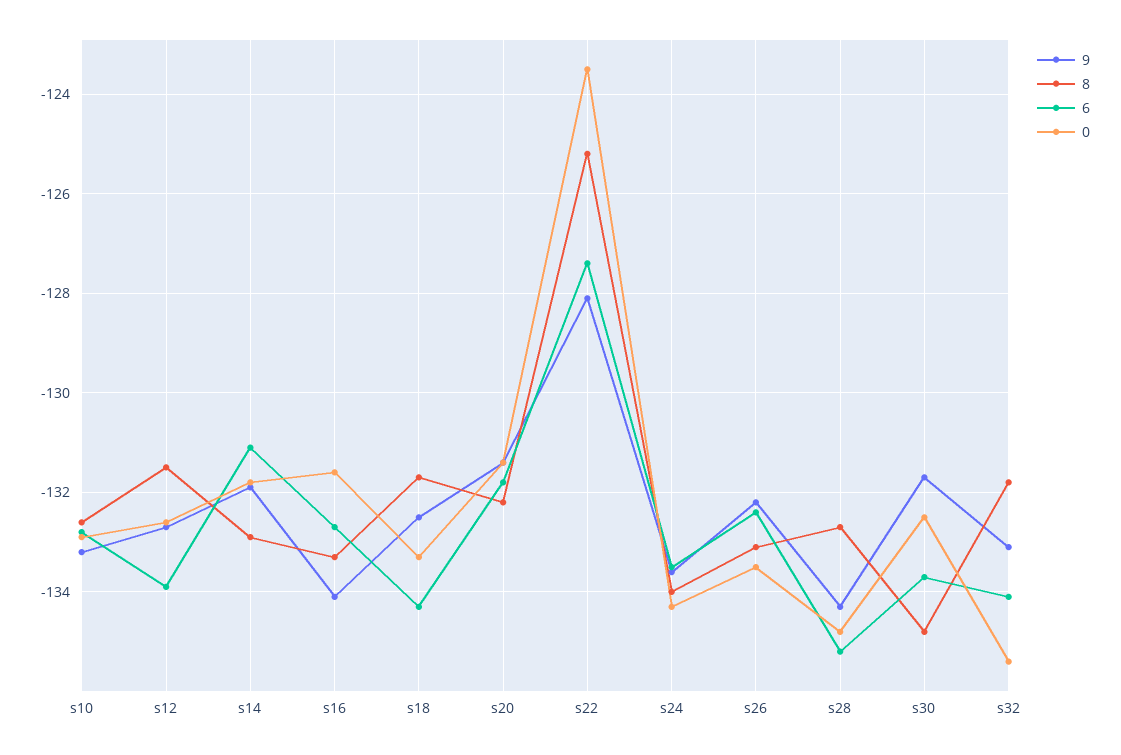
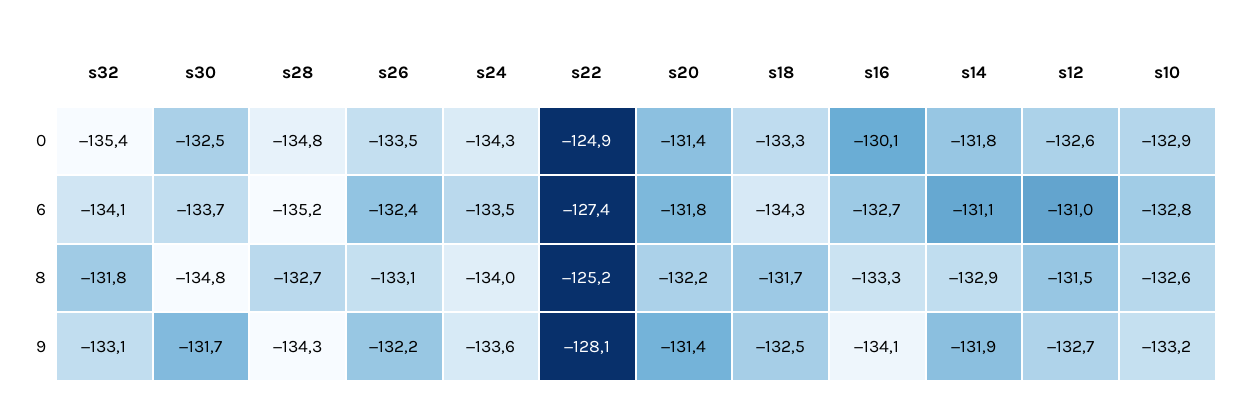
6, s12: -134 -> -131
0, s16: -131.5 -> -130.1
0, s22: -123.5 -> -124.9

